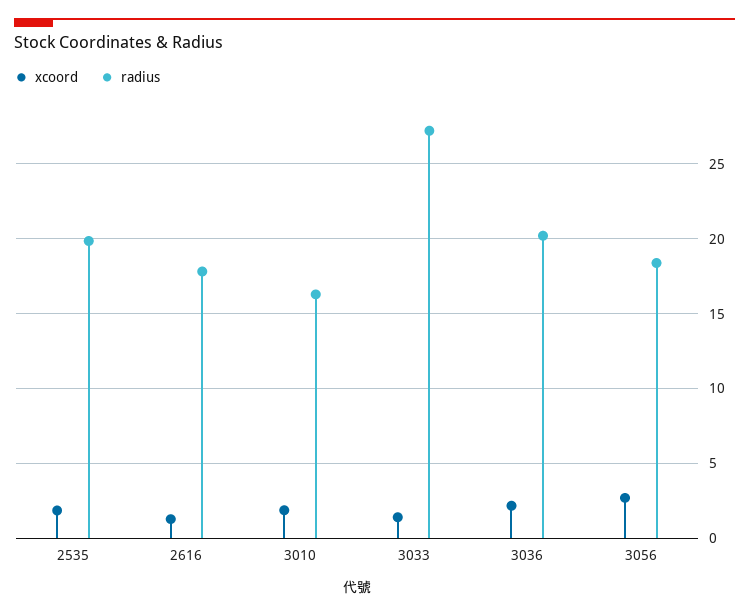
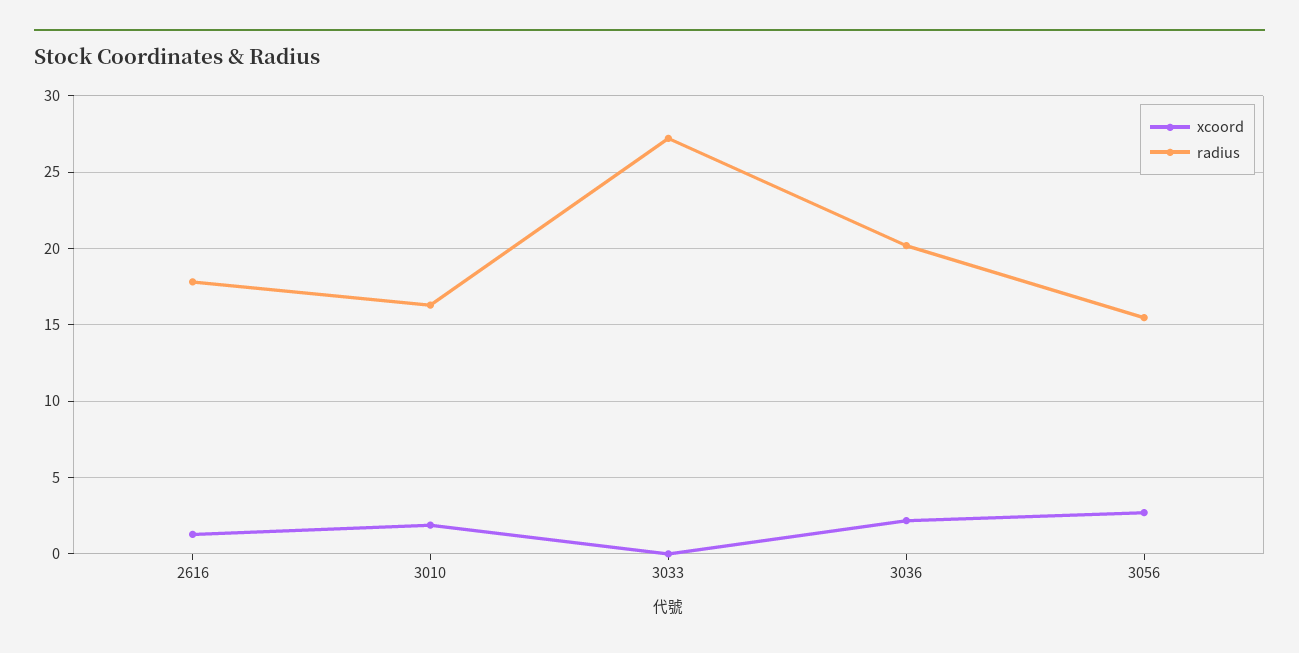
xcoord, 2535: 2 -> none
radius, 2535: 20 -> none
xcoord, 3033: 1.5 -> 0
radius, 3056: 18.5 -> 15.5

